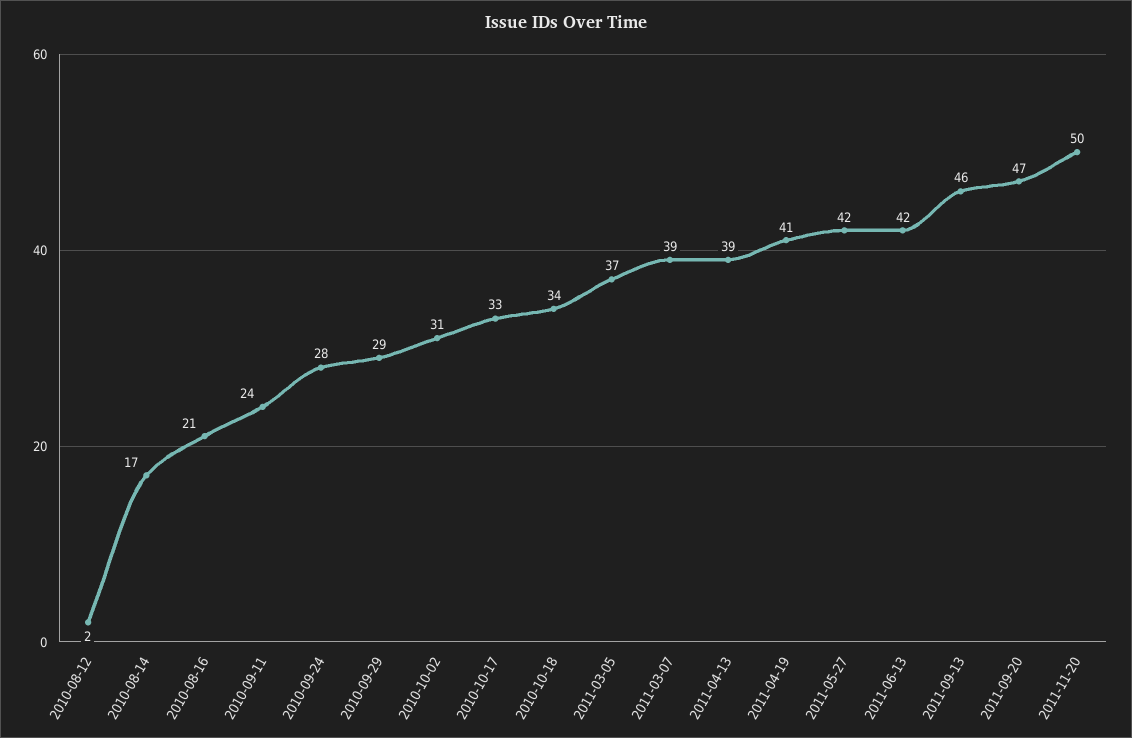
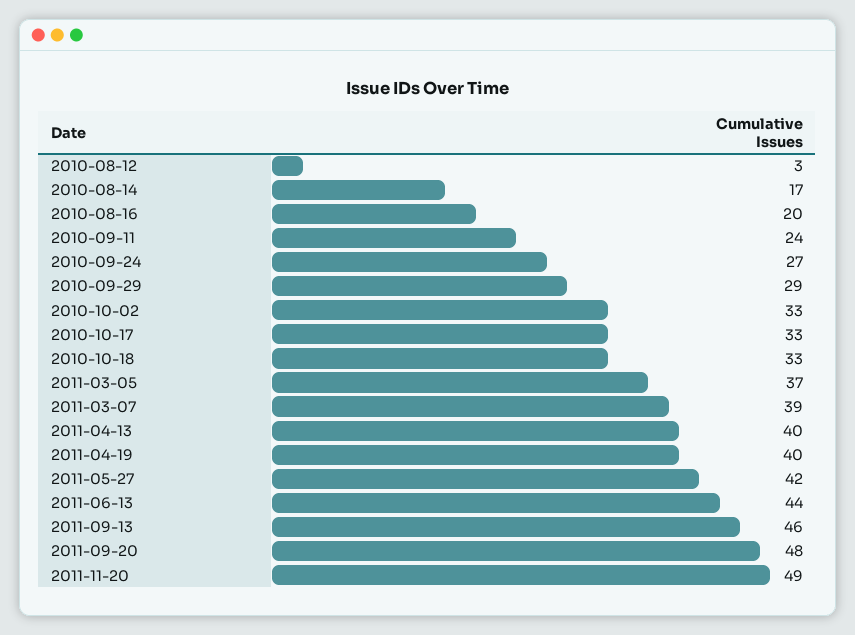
2010-08-12: 2 -> 3
2010-08-16: 21 -> 20
2010-09-24: 28 -> 27
2010-10-02: 31 -> 33
2010-10-18: 34 -> 33
2011-04-13: 39 -> 40
2011-04-19: 41 -> 40
2011-06-13: 42 -> 44
2011-09-20: 47 -> 48
2011-11-20: 50 -> 49

